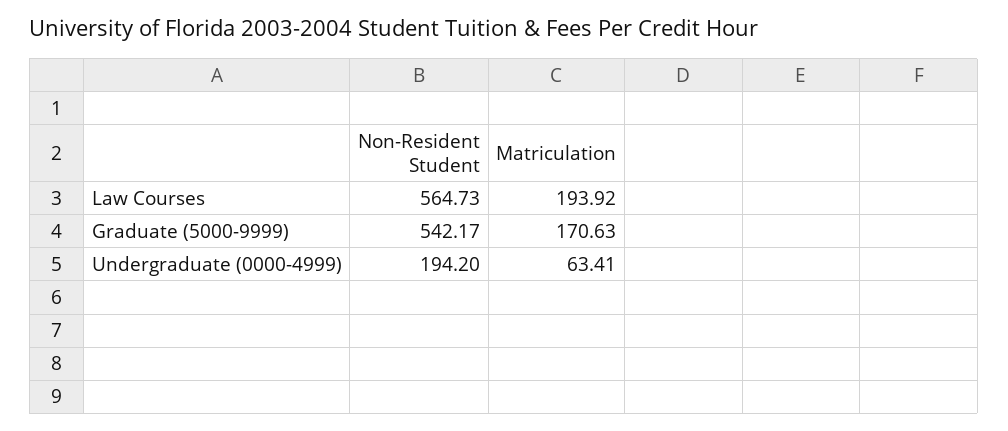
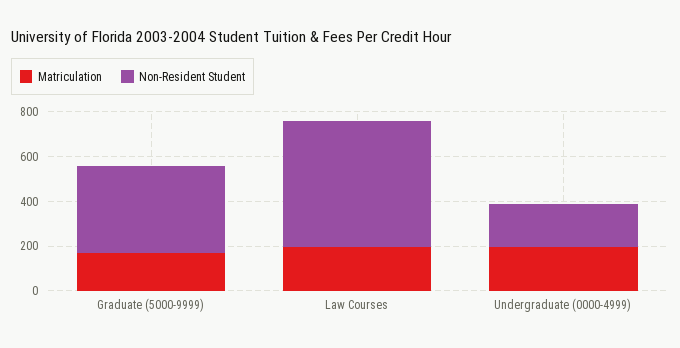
Non-Resident Student, Graduate (5000-9999): 542.17 -> 400
Matriculation, Undergraduate (0000-4999): 63.41 -> 200

